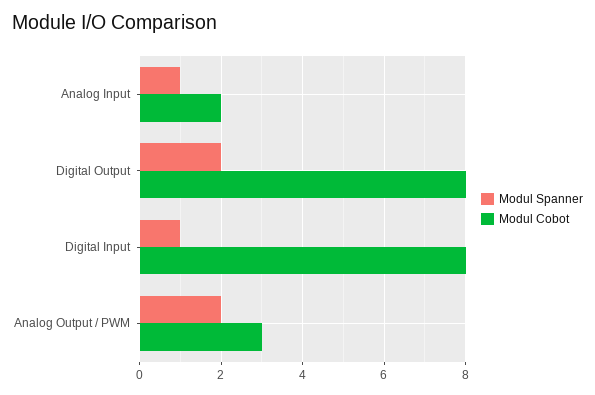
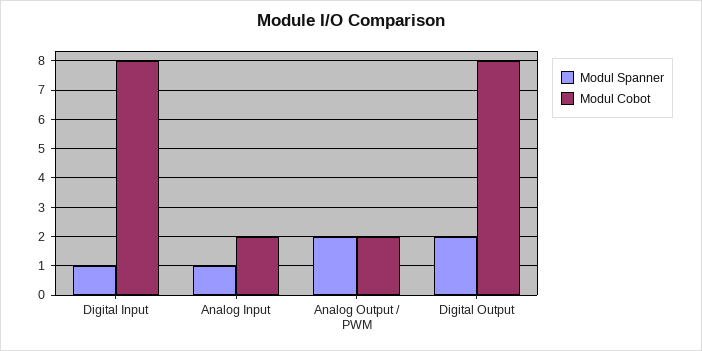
Modul Cobot, Analog Output / PWM: 3 -> 2

